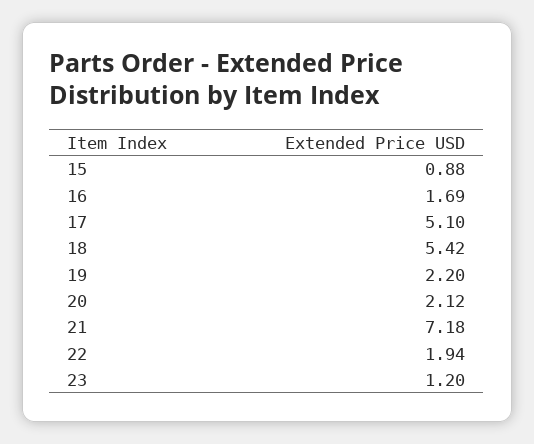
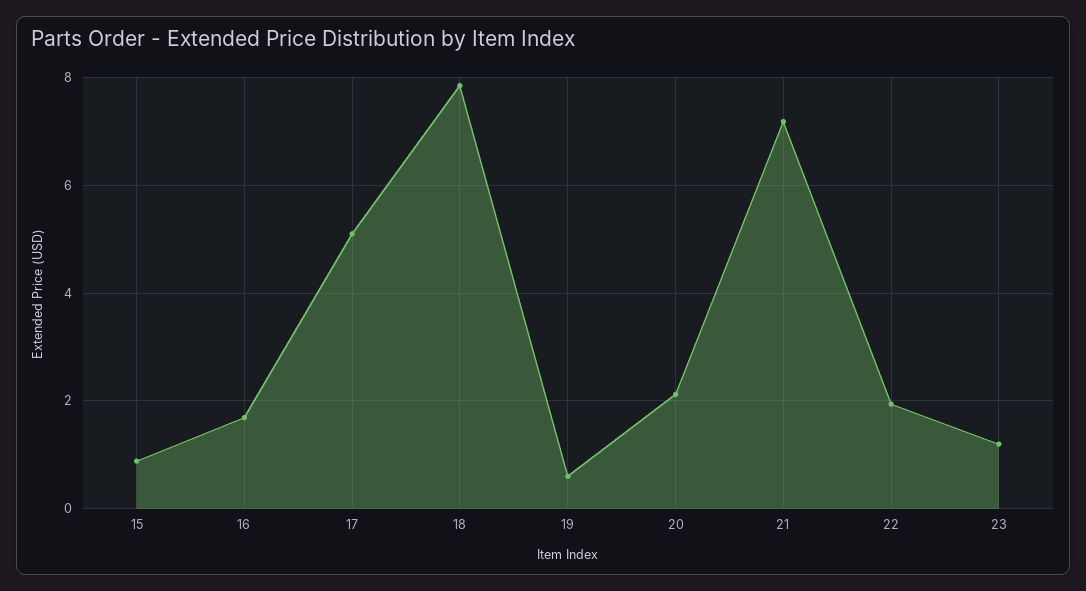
18: 5.42 -> 7.8
19: 2.2 -> 0.6

